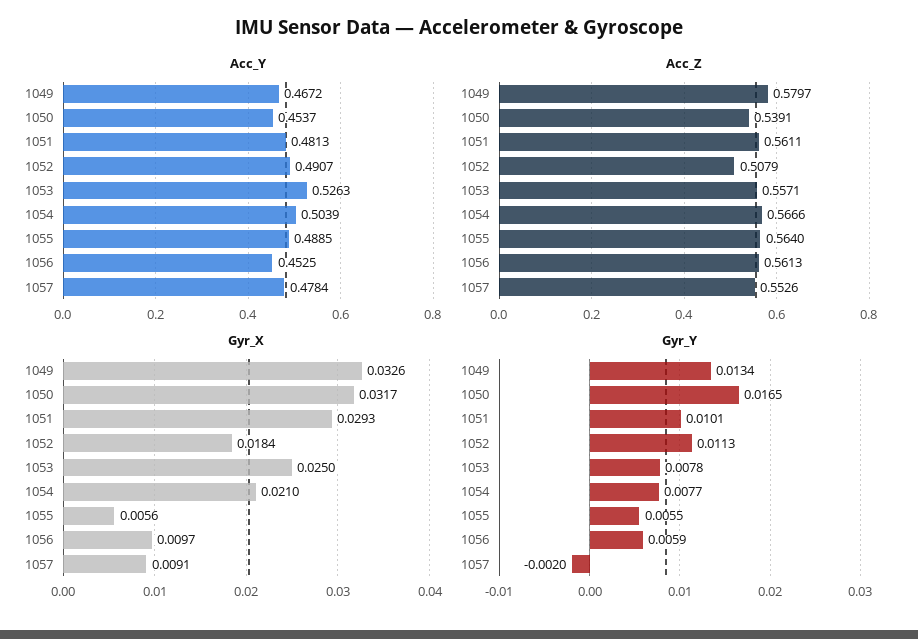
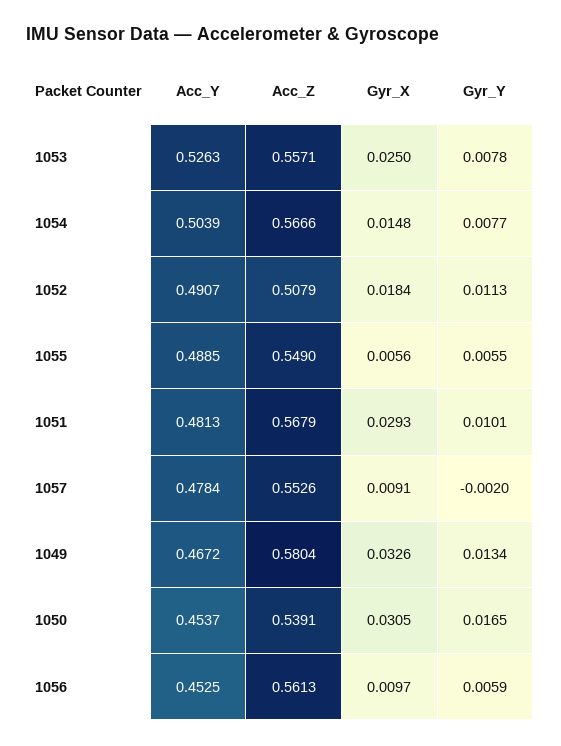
Acc_Z, 1049: 0.5797 -> 0.5804
Acc_Z, 1051: 0.5611 -> 0.5679
Acc_Z, 1055: 0.564 -> 0.549
Gyr_X, 1050: 0.0317 -> 0.0305
Gyr_X, 1054: 0.021 -> 0.0148

